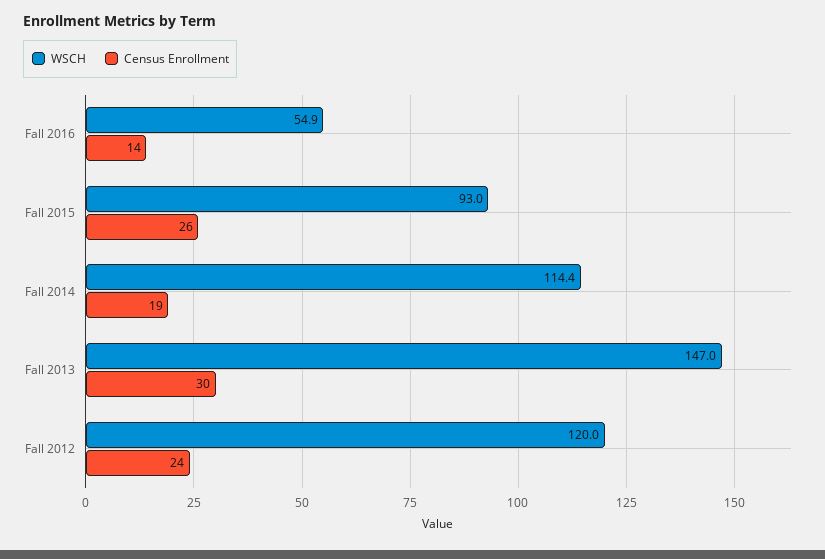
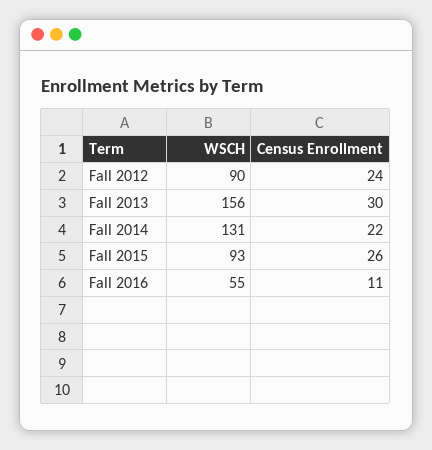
WSCH, Fall 2016: 54.9 -> 55
Census Enrollment, Fall 2016: 14 -> 11
WSCH, Fall 2014: 114.4 -> 131
Census Enrollment, Fall 2014: 19 -> 22
WSCH, Fall 2013: 147 -> 156
WSCH, Fall 2012: 120 -> 90

